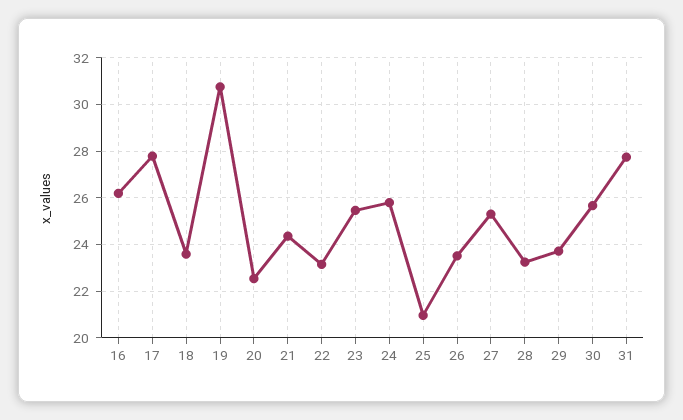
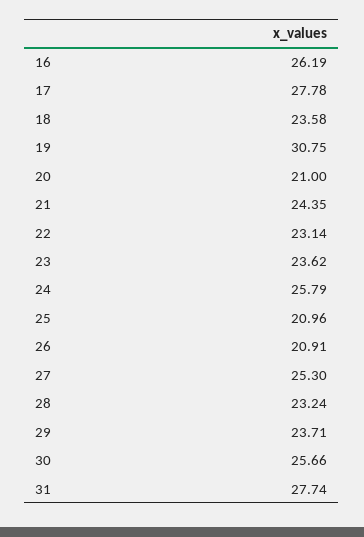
20: 22.5 -> 21
23: 25.5 -> 23.62
26: 23.5 -> 20.91

